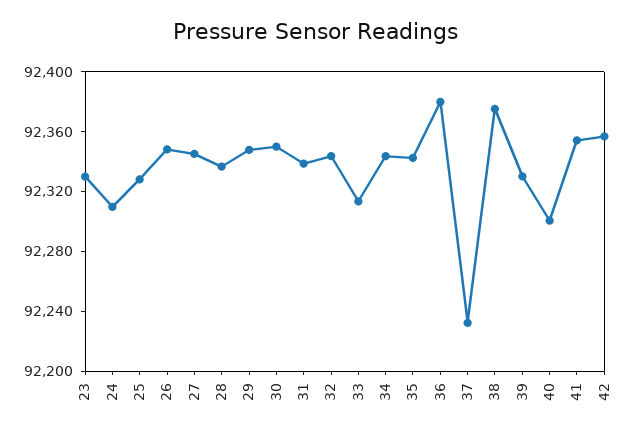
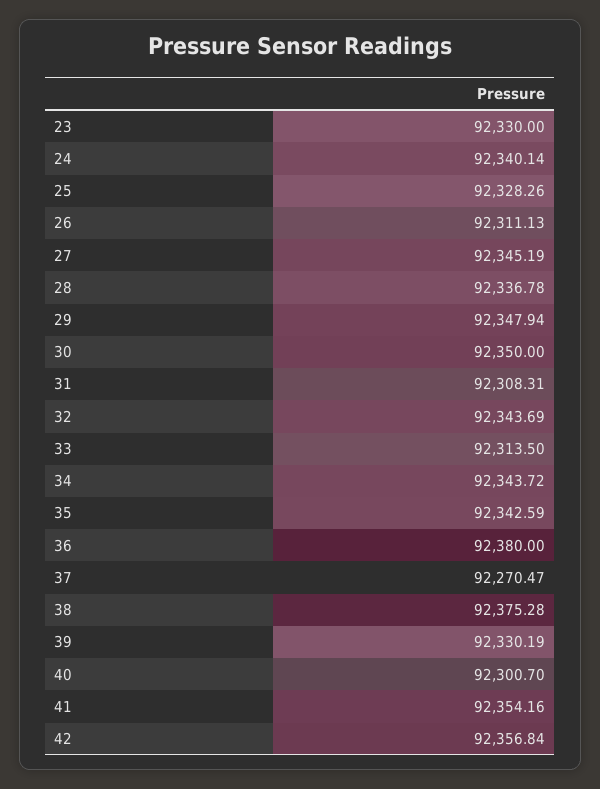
24: 92310 -> 92340.14
26: 92350 -> 92311.13
31: 92340 -> 92308.31
37: 92230 -> 92270.47

